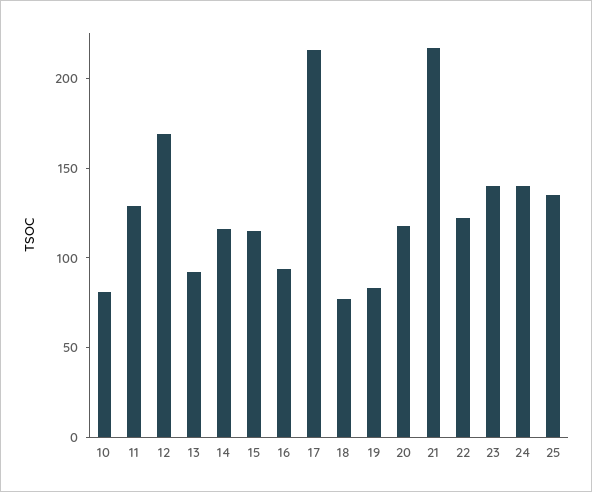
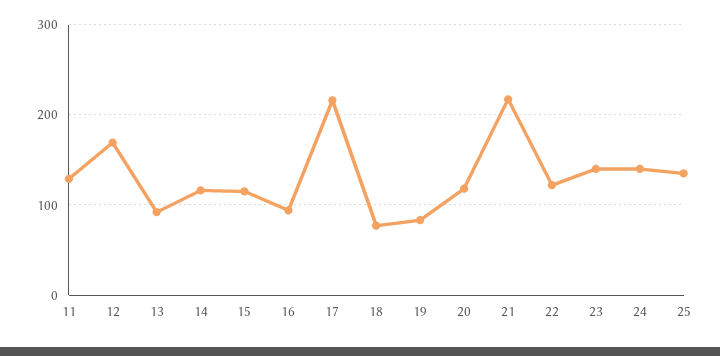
10: 80 -> none

